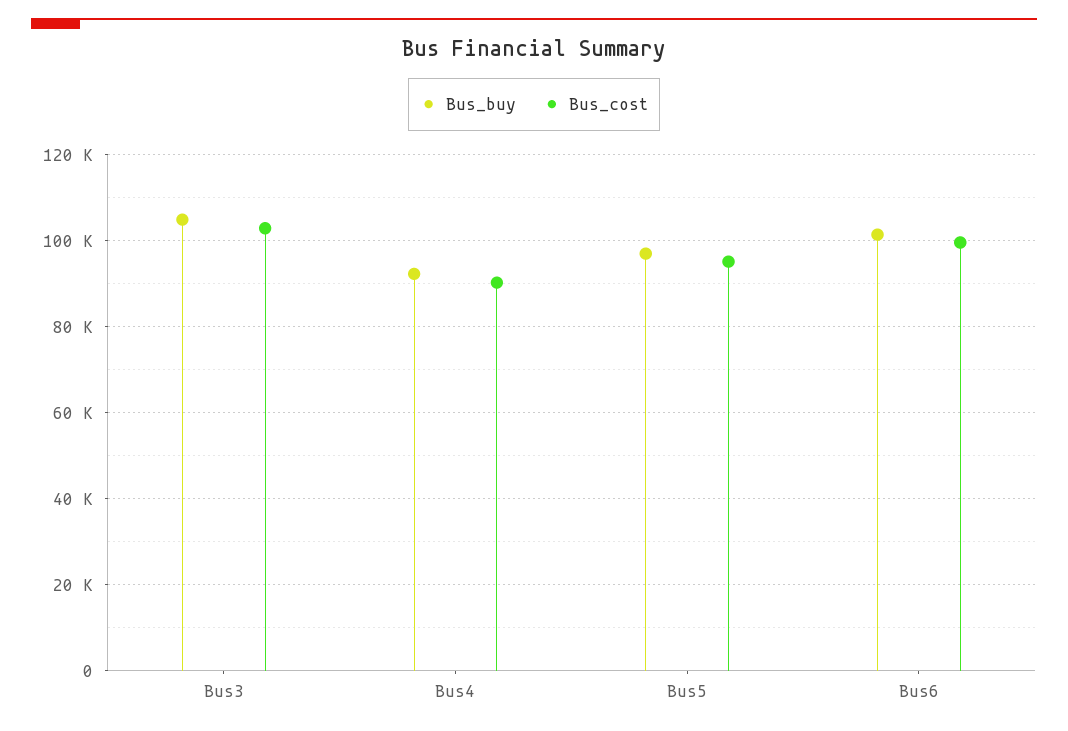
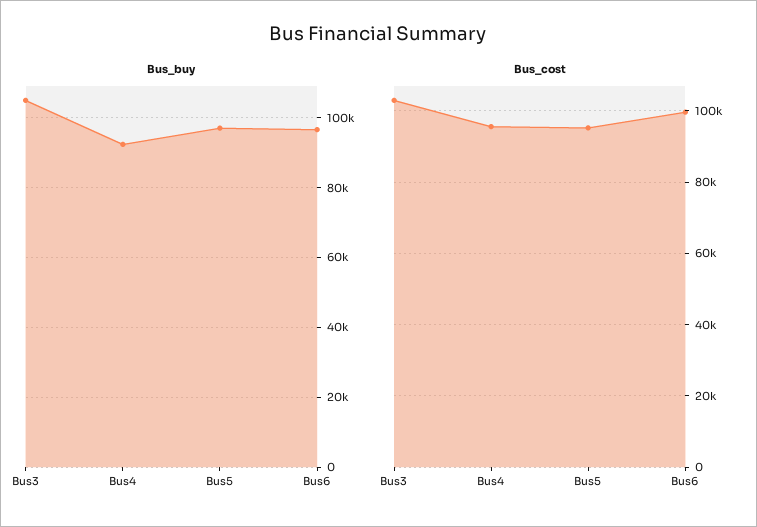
Bus_cost, Bus4: 90000 -> 96000
Bus_buy, Bus6: 102000 -> 96000

